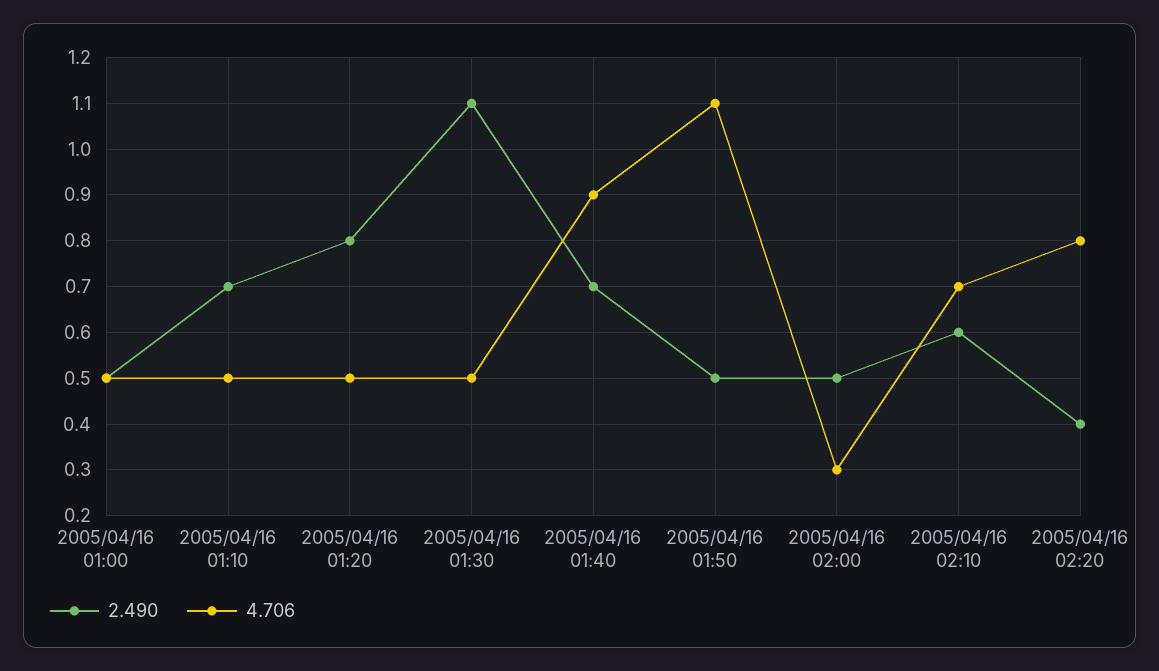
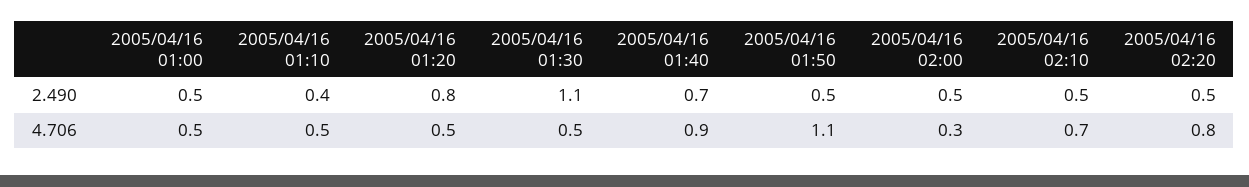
2.490, 2005/04/16 01:10: 0.7 -> 0.4
2.490, 2005/04/16 02:10: 0.6 -> 0.5
2.490, 2005/04/16 02:20: 0.4 -> 0.5

